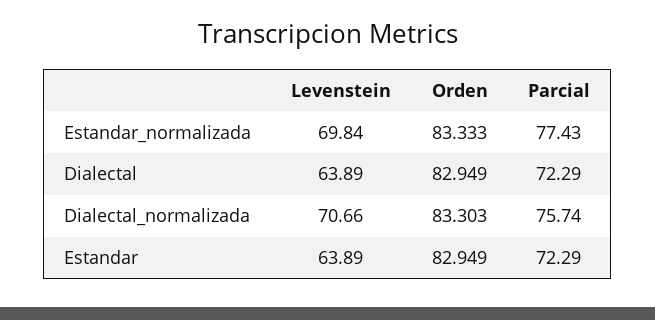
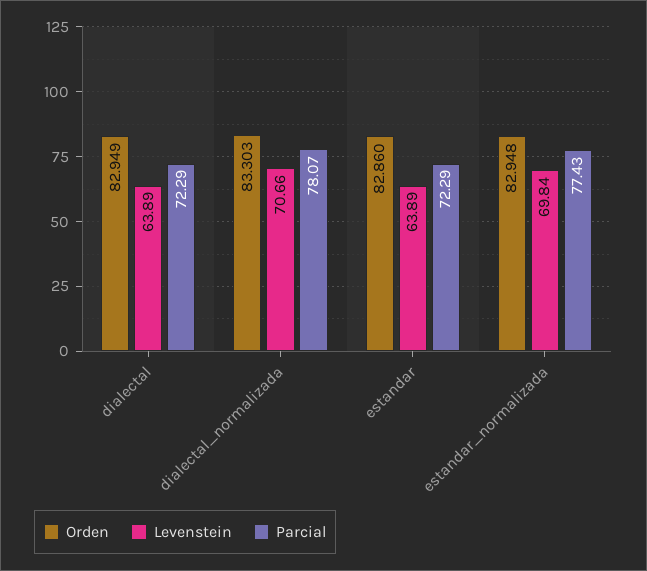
Orden, Estandar_normalizada: 83.333 -> 82.948
Parcial, Dialectal_normalizada: 75.74 -> 78.07
Orden, Estandar: 82.949 -> 82.86

